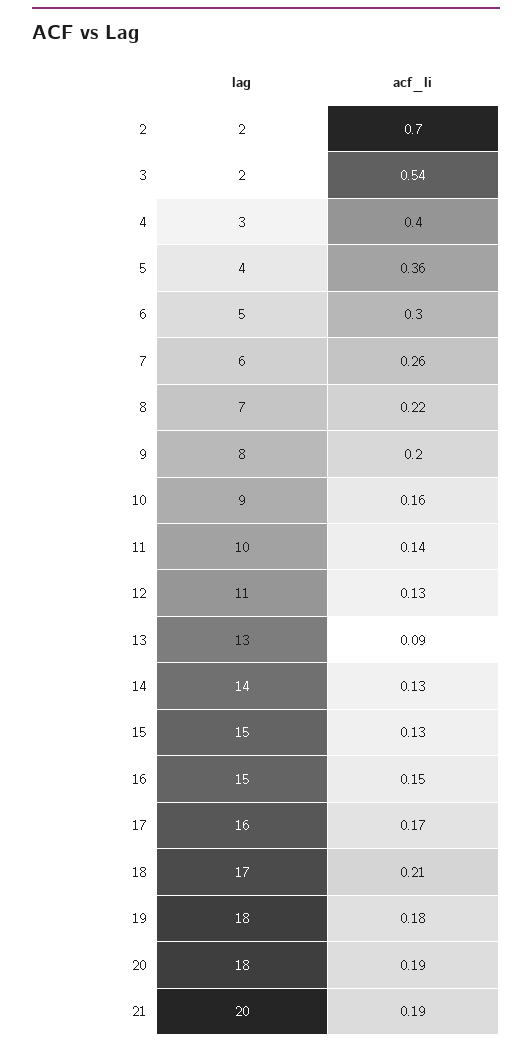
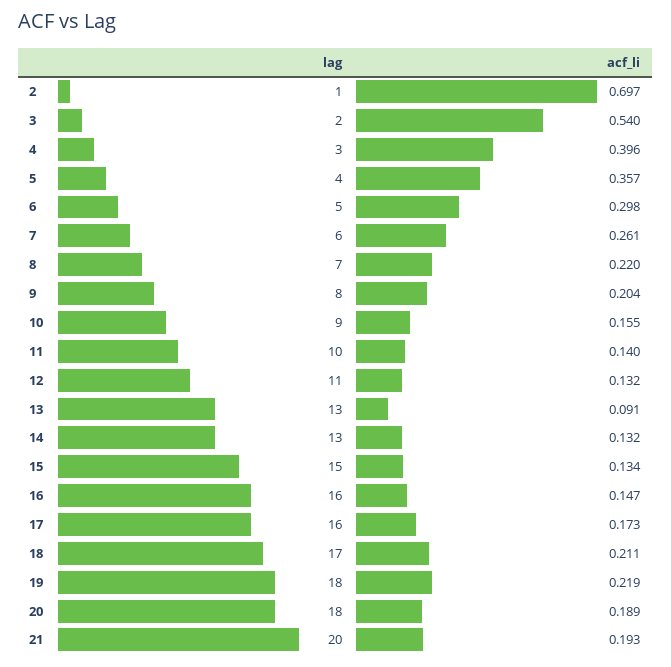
lag, 2: 2 -> 1
lag, 14: 14 -> 13
lag, 16: 15 -> 16
acf_li, 19: 0.18 -> 0.219

